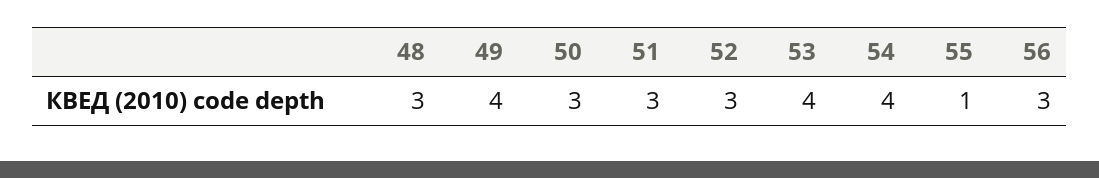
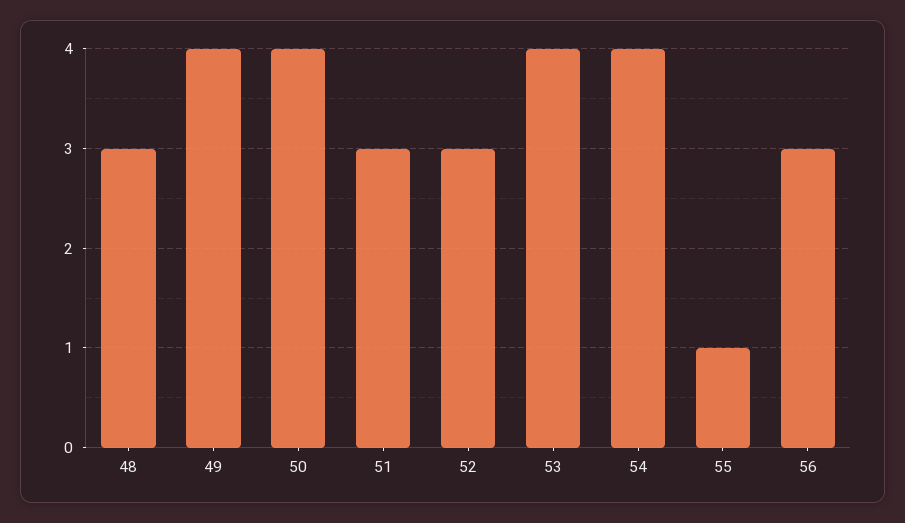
50: 3 -> 4

